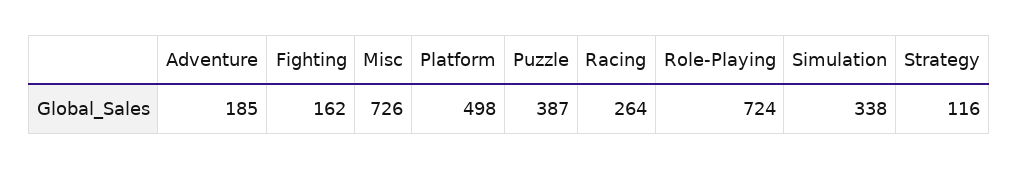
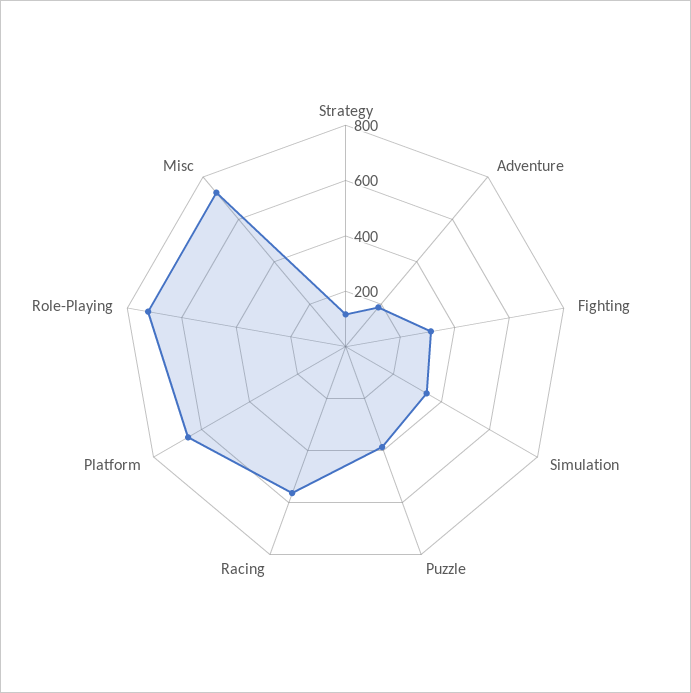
Fighting: 162 -> 300
Platform: 498 -> 650
Racing: 264 -> 550

